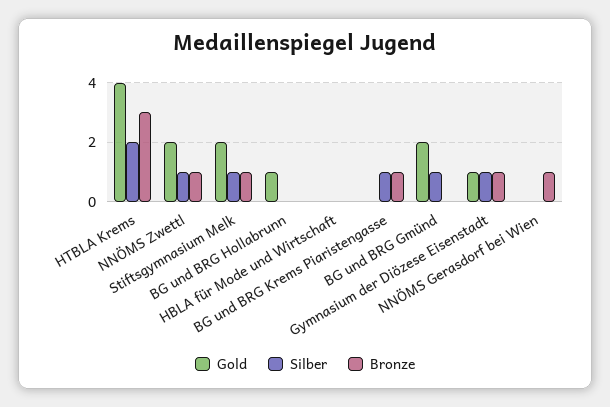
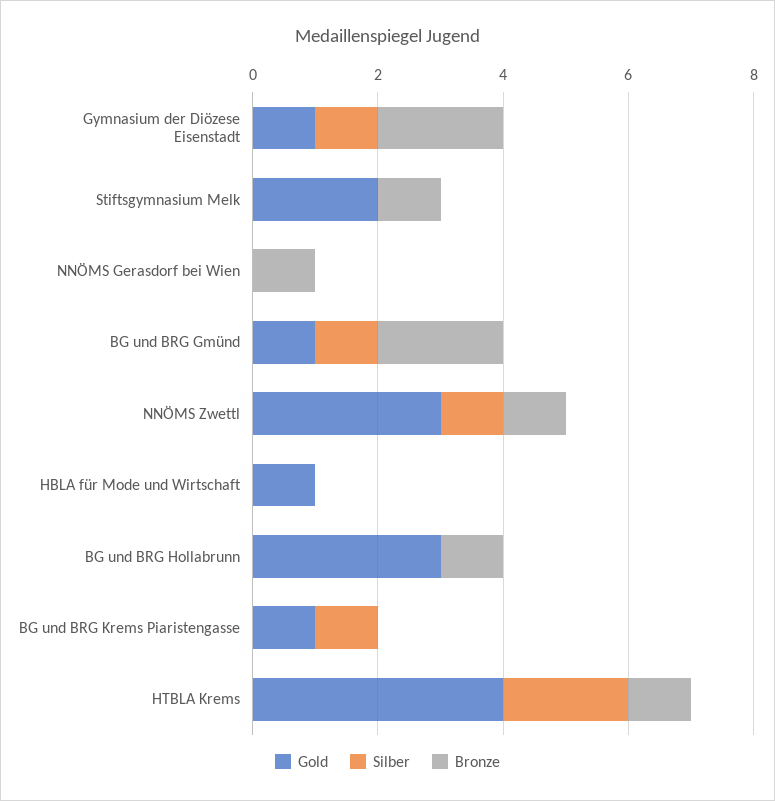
Bronze, HTBLA Krems: 3 -> 1
Gold, NNÖMS Zwettl: 2 -> 3
Silber, Stiftsgymnasium Melk: 1 -> 0
Gold, BG und BRG Hollabrunn: 1 -> 3
Bronze, BG und BRG Hollabrunn: 0 -> 1
Gold, HBLA für Mode und Wirtschaft: 0 -> 1
Gold, BG und BRG Krems Piaristengasse: 0 -> 1
Bronze, BG und BRG Krems Piaristengasse: 1 -> 0
Gold, BG und BRG Gmünd: 2 -> 1
Bronze, BG und BRG Gmünd: 0 -> 2
Bronze, Gymnasium der Diözese Eisenstadt: 1 -> 2

